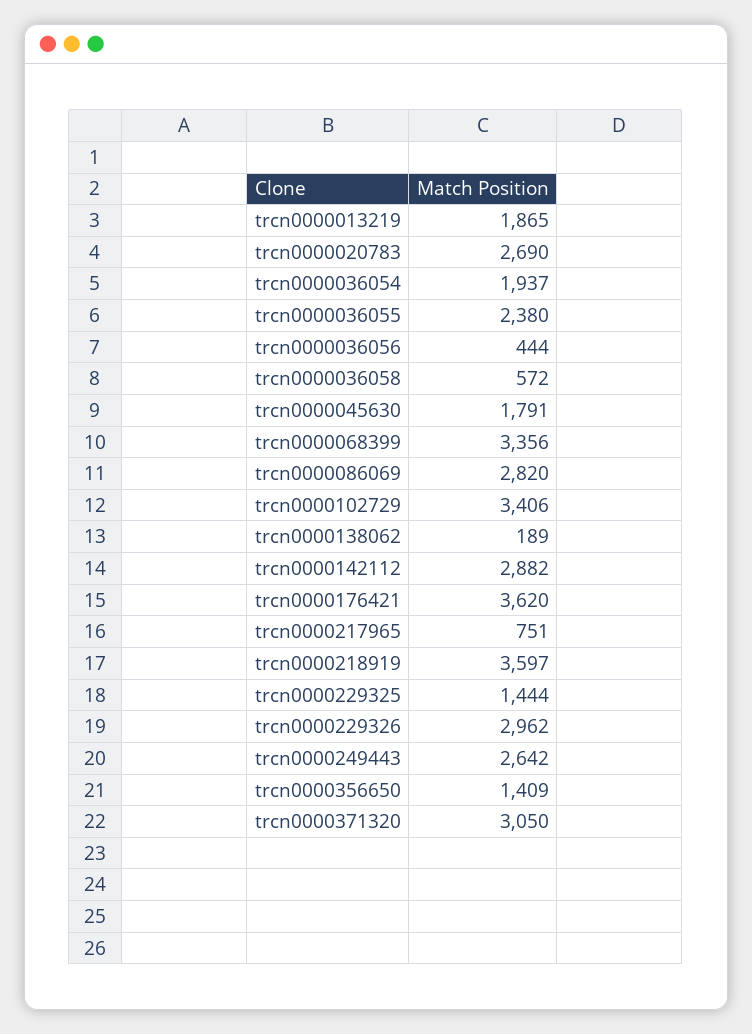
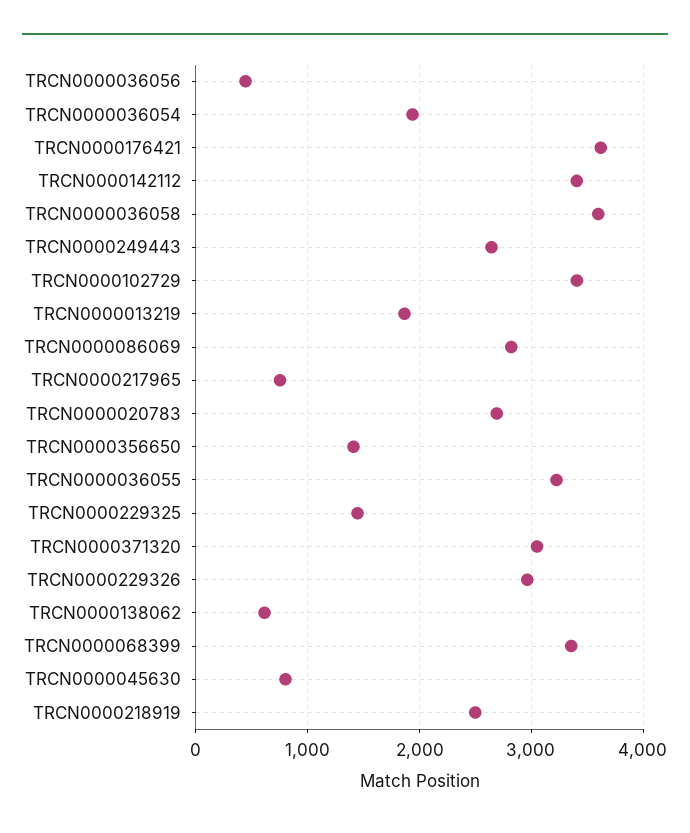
trcn0000036055: 2380 -> 3200
trcn0000036058: 572 -> 3600
trcn0000045630: 1791 -> 800
trcn0000138062: 189 -> 600
trcn0000142112: 2882 -> 3400
trcn0000218919: 3597 -> 2500

